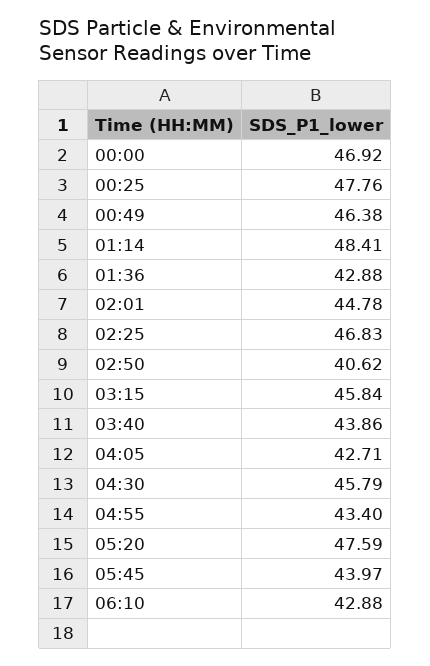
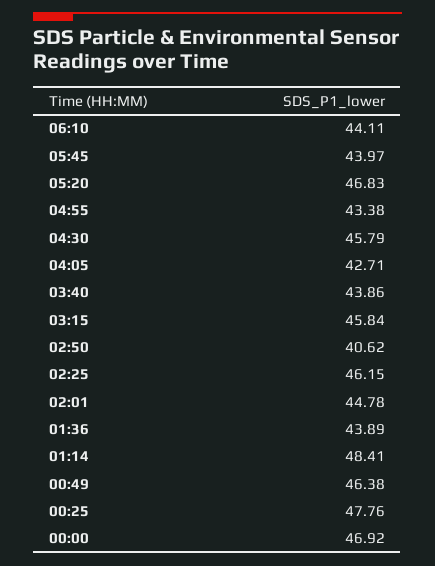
01:36: 42.88 -> 43.89
02:25: 46.83 -> 46.15
04:55: 43.4 -> 43.38
05:20: 47.59 -> 46.83
06:10: 42.88 -> 44.11

